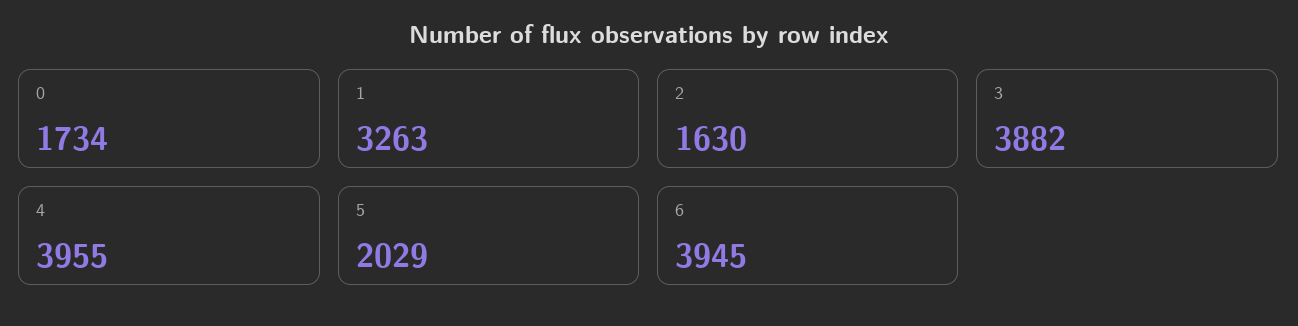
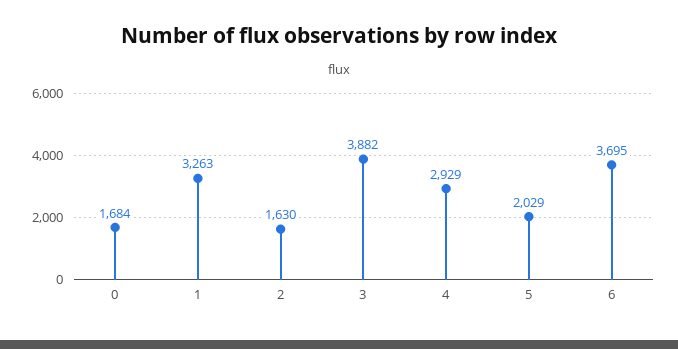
0: 1734 -> 1684
4: 3955 -> 2929
6: 3945 -> 3695

